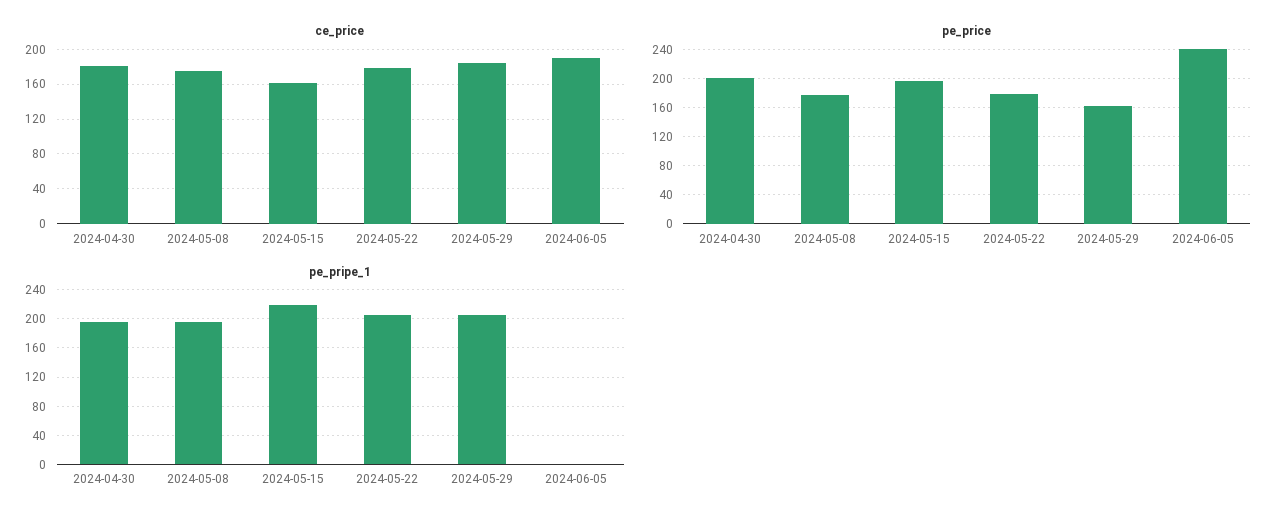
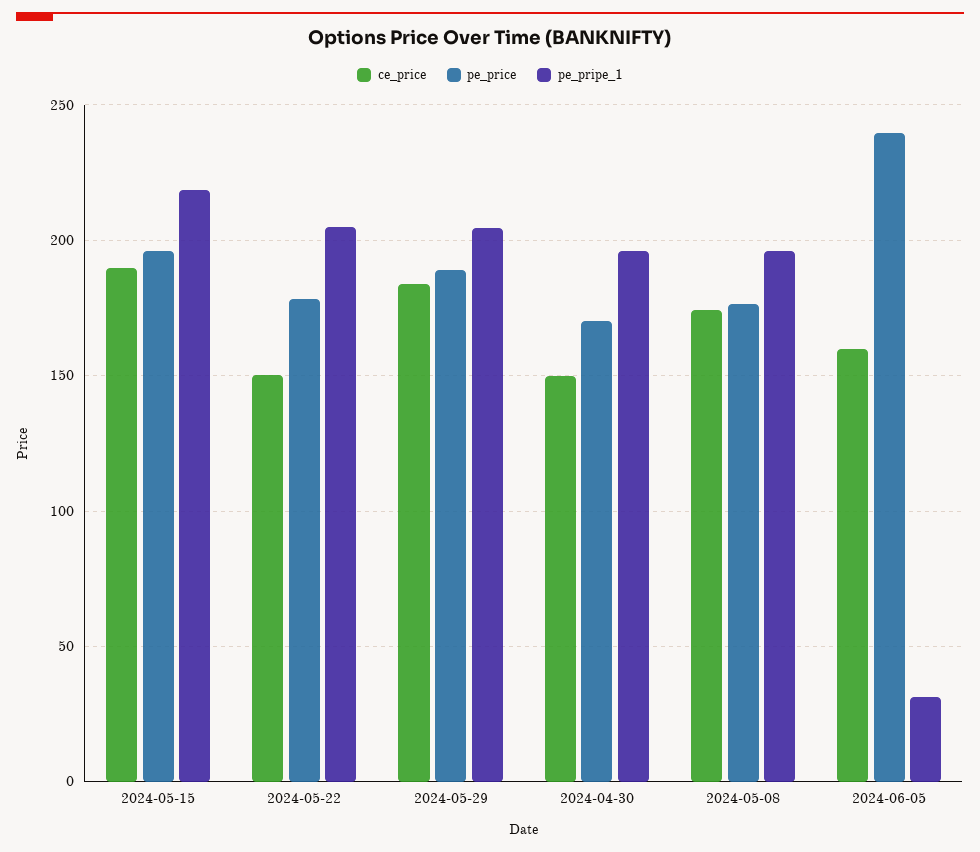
ce_price, 2024-04-30: 180 -> 150
ce_price, 2024-05-15: 160 -> 190
ce_price, 2024-05-22: 180 -> 150
ce_price, 2024-06-05: 190 -> 160
pe_price, 2024-04-30: 200 -> 170
pe_price, 2024-05-29: 160 -> 190
pe_pripe_1, 2024-06-05: 0 -> 30

